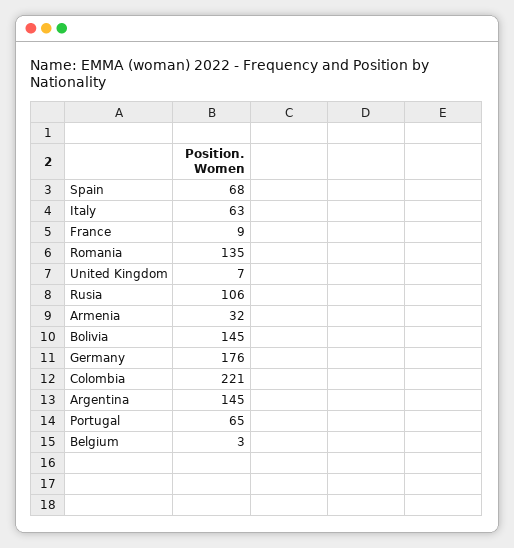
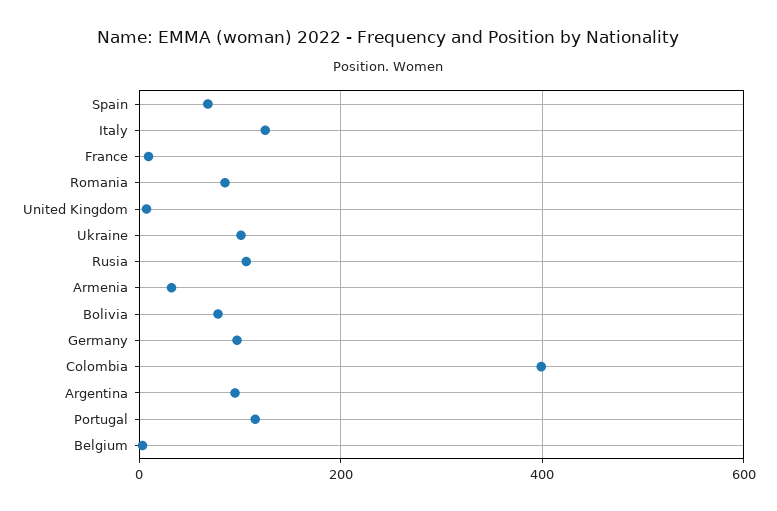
Italy: 63 -> 120
Romania: 135 -> 80
Bolivia: 145 -> 80
Germany: 176 -> 100
Colombia: 221 -> 400
Argentina: 145 -> 100
Portugal: 65 -> 120
Ukraine: none -> 100

